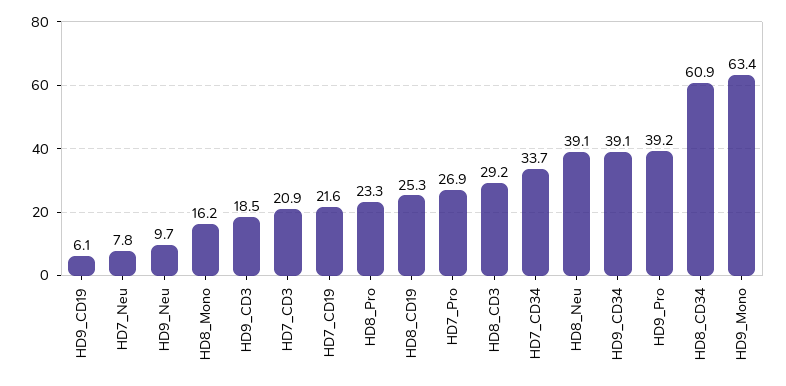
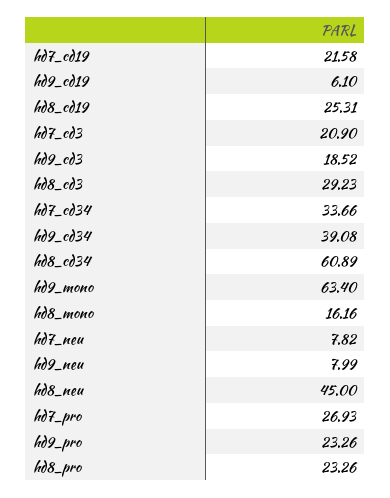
HD9_Neu: 9.7 -> 7.99
HD8_Neu: 39.1 -> 45
HD9_Pro: 39.2 -> 23.26

